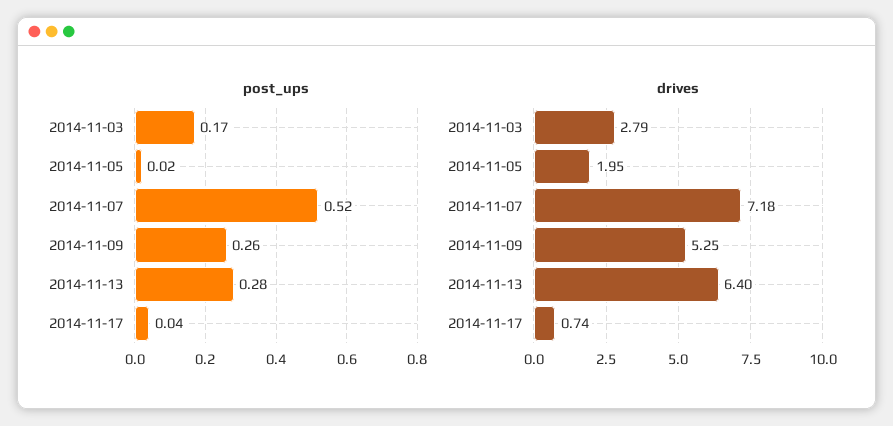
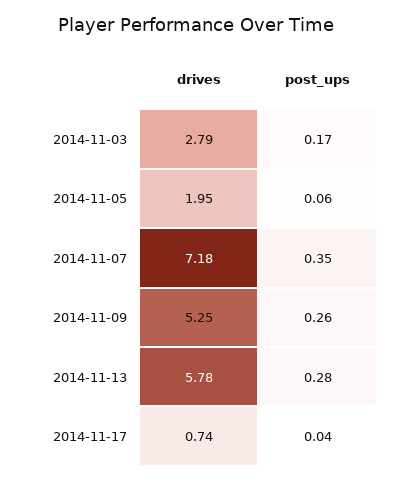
post_ups, 2014-11-05: 0.02 -> 0.06
post_ups, 2014-11-07: 0.52 -> 0.35
drives, 2014-11-13: 6.4 -> 5.78

